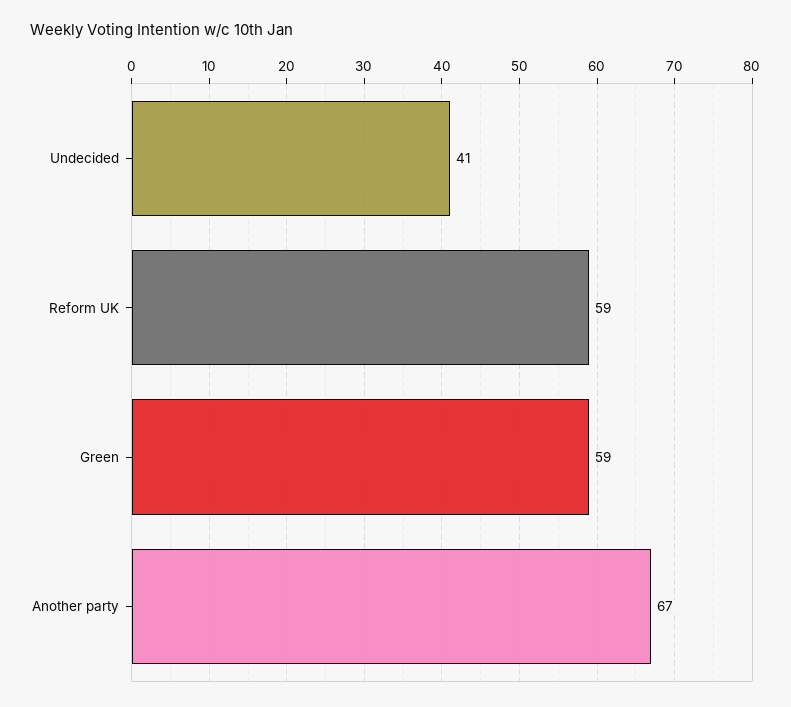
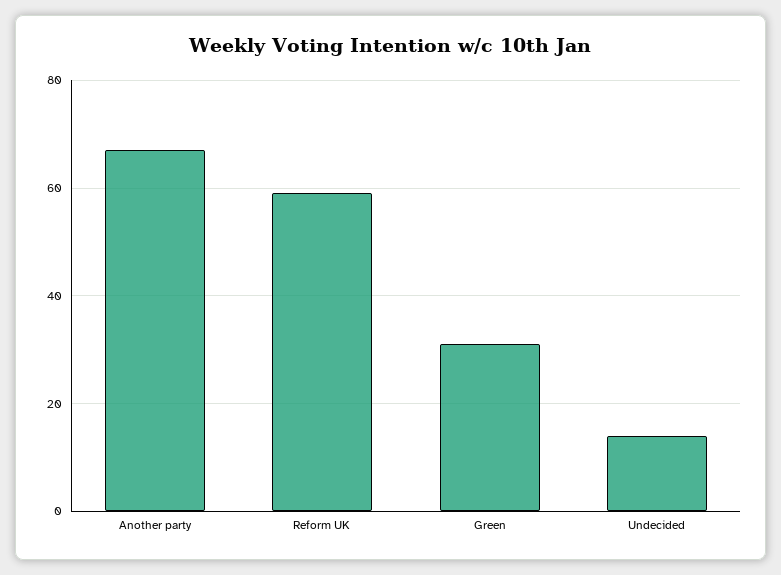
Undecided: 41 -> 15
Green: 59 -> 30

